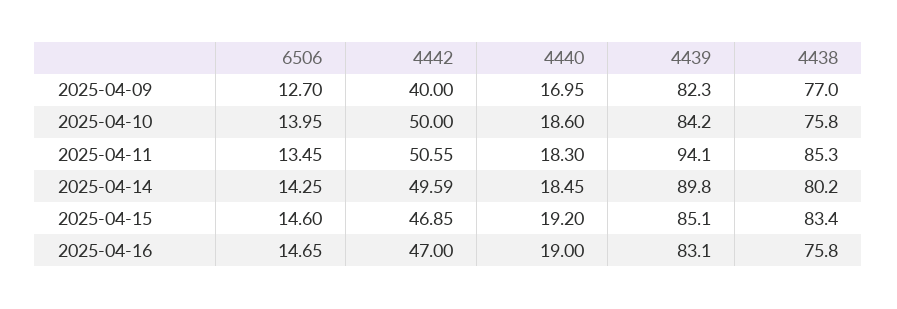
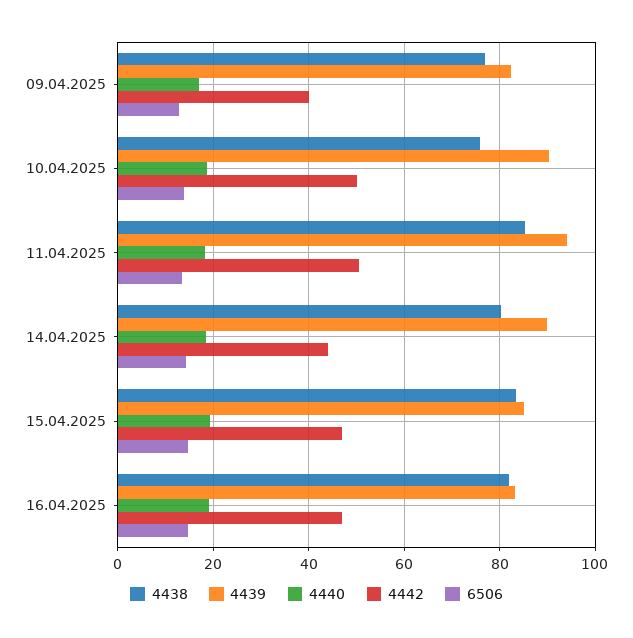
4439, 2025-04-10: 84.2 -> 90
4442, 2025-04-14: 49.59 -> 44
4438, 2025-04-16: 75.8 -> 82

